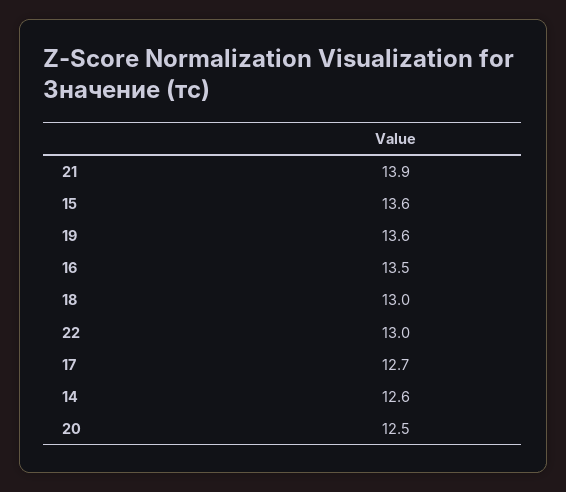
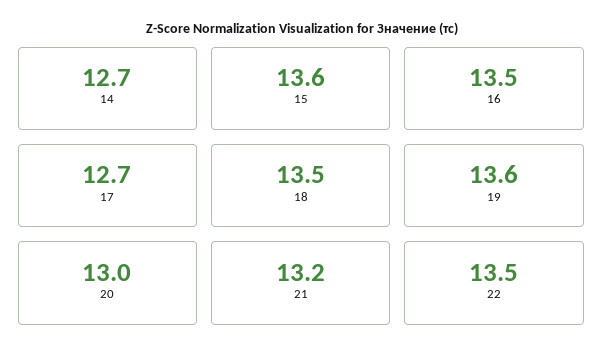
21: 13.9 -> 13.2
18: 13 -> 13.5
22: 13 -> 13.5
14: 12.6 -> 12.7
20: 12.5 -> 13

